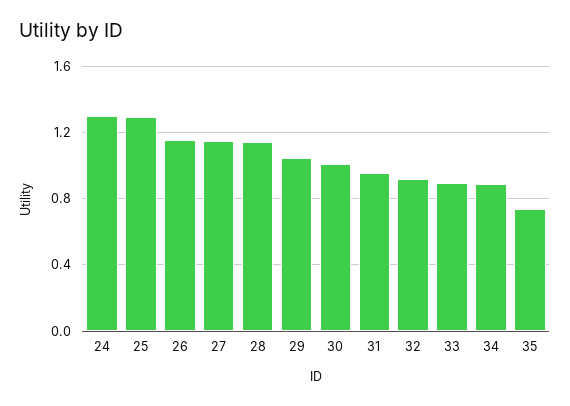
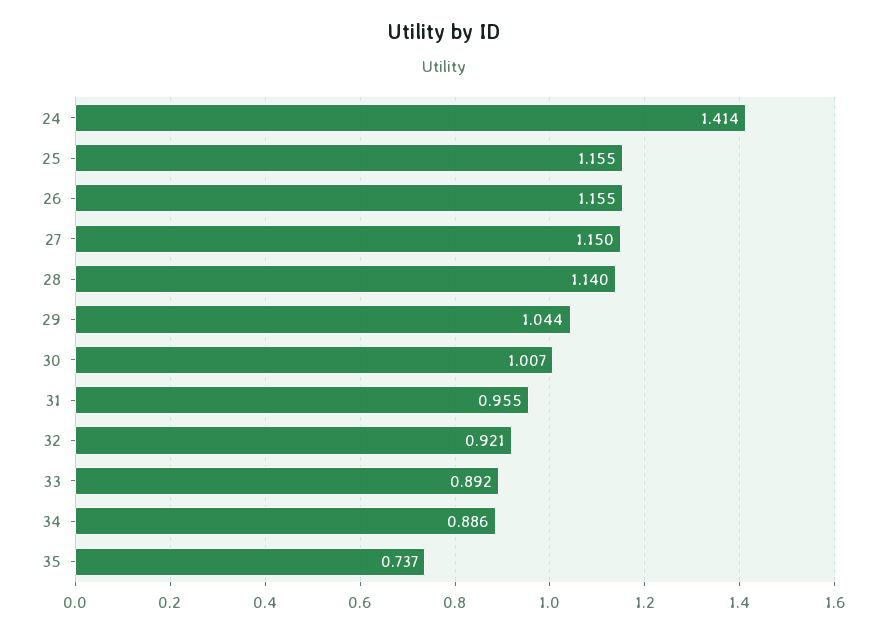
24: 1.3 -> 1.414
25: 1.3 -> 1.155

